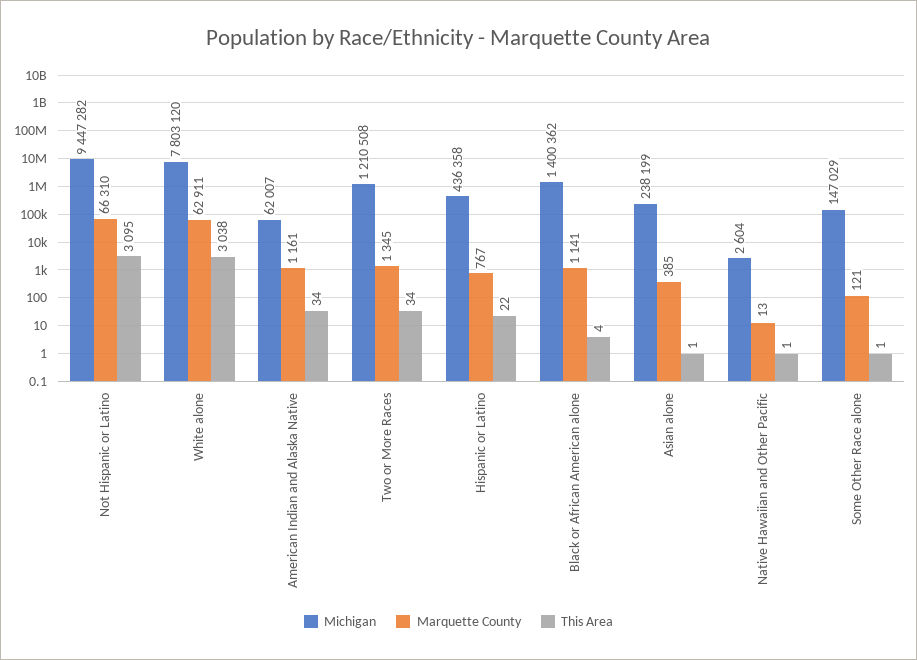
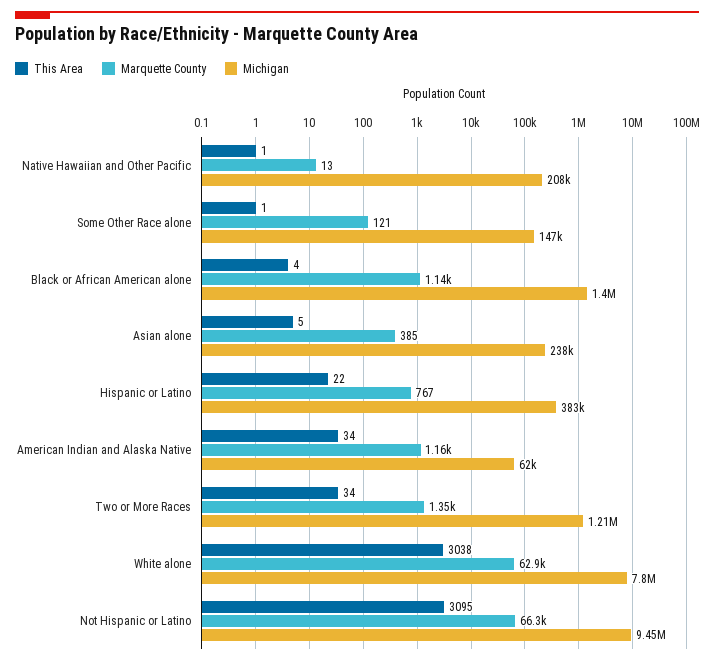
Michigan, Hispanic or Latino: 436358 -> 383000
This Area, Asian alone: 1 -> 5
Michigan, Native Hawaiian and Other Pacific: 2604 -> 208000

